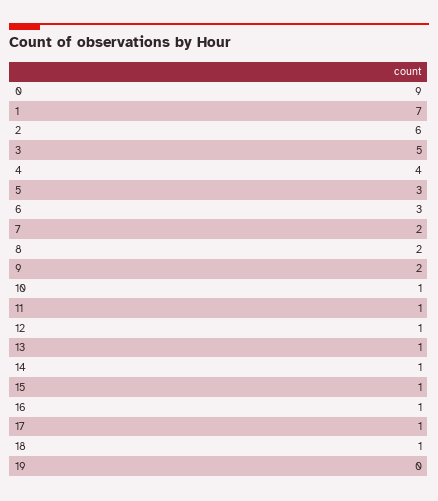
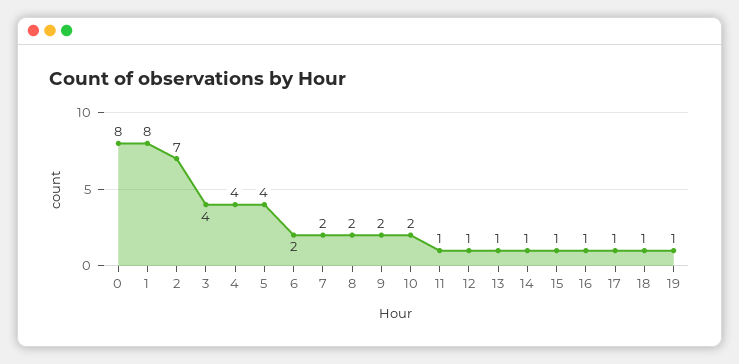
0: 9 -> 8
1: 7 -> 8
2: 6 -> 7
3: 5 -> 4
5: 3 -> 4
6: 3 -> 2
10: 1 -> 2
19: 0 -> 1

